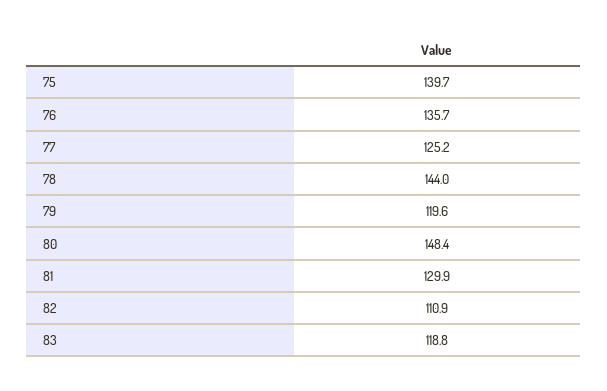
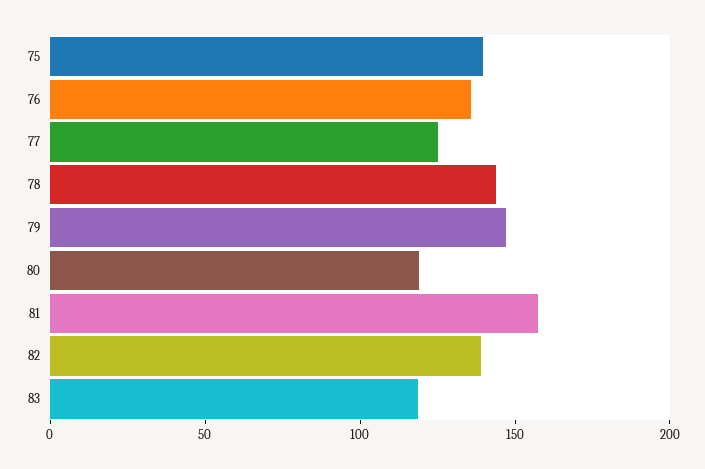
79: 119.6 -> 150
80: 148.4 -> 120
81: 129.9 -> 160
82: 110.9 -> 140

